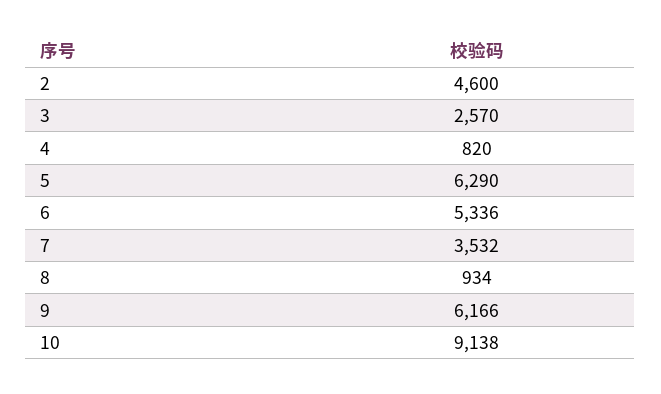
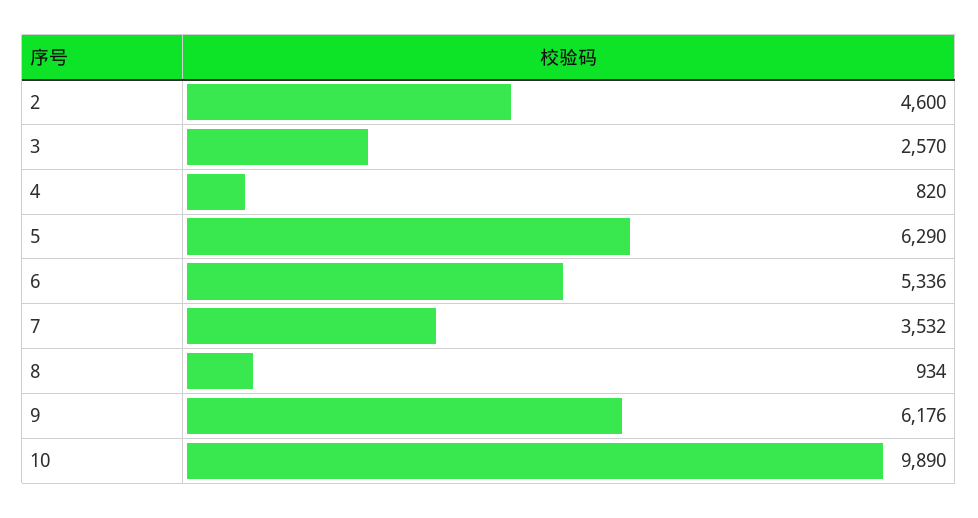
9: 6166 -> 6176
10: 9138 -> 9890

